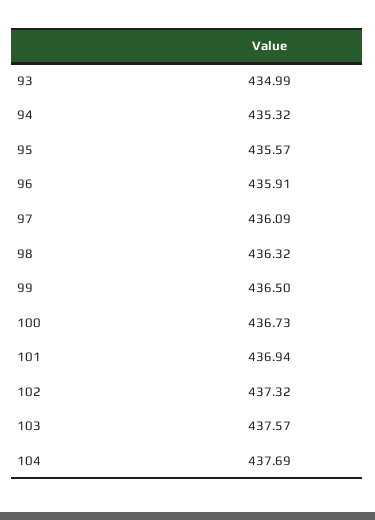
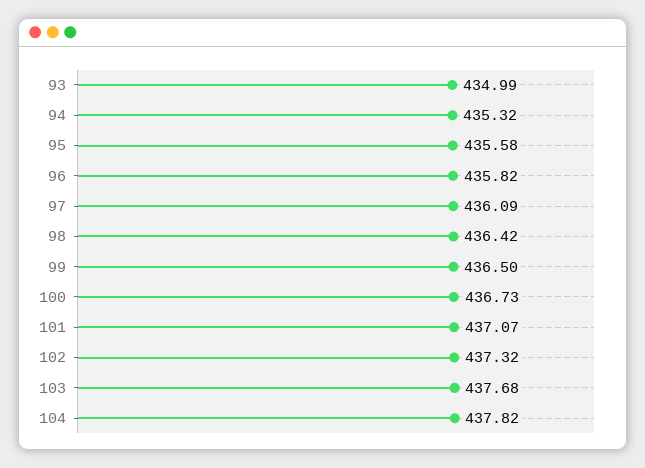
95: 435.57 -> 435.58
96: 435.91 -> 435.82
98: 436.32 -> 436.42
101: 436.94 -> 437.07
103: 437.57 -> 437.68
104: 437.69 -> 437.82

